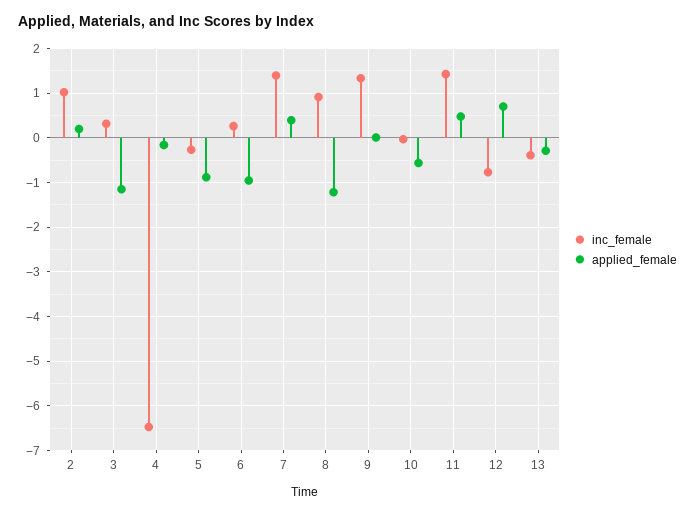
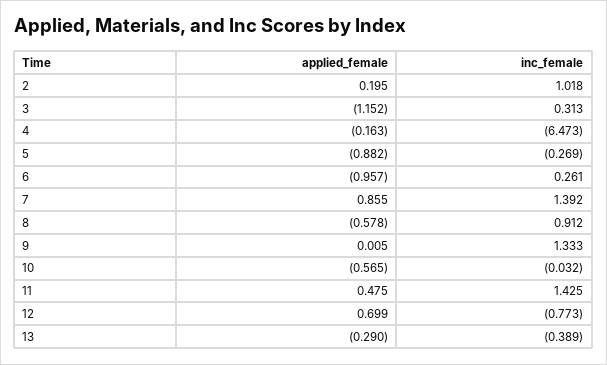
applied_female, 7: 0.4 -> 0.855
applied_female, 8: -1.2 -> -0.578

